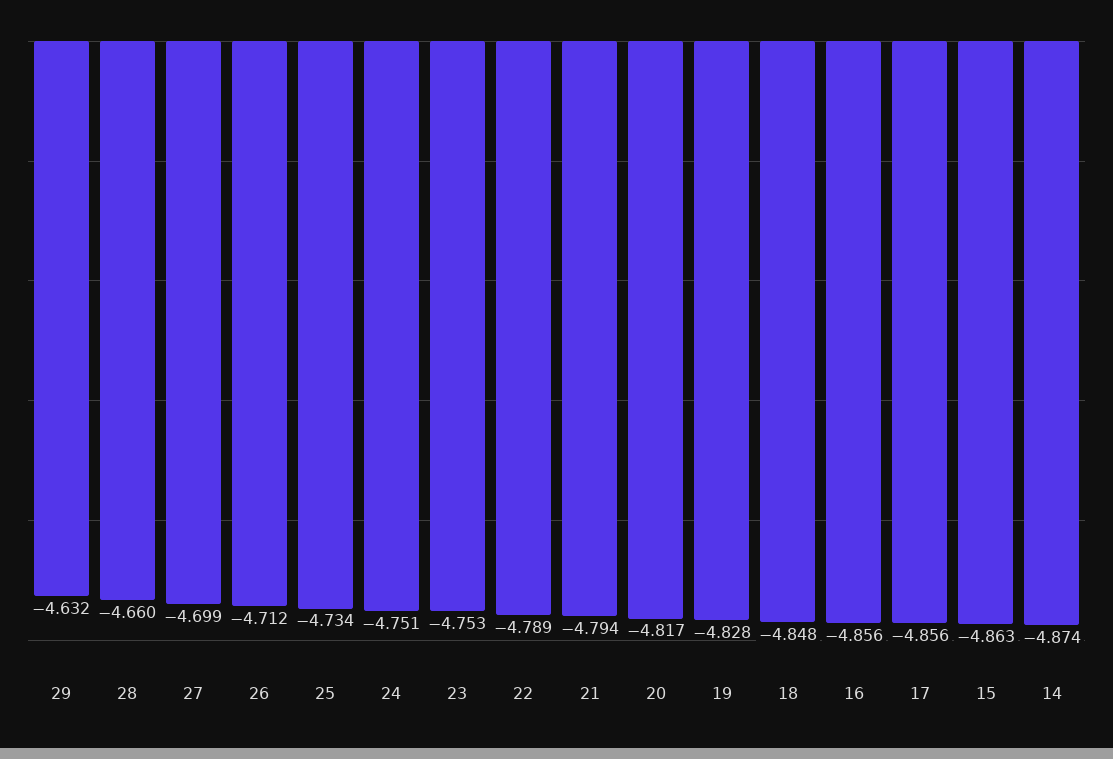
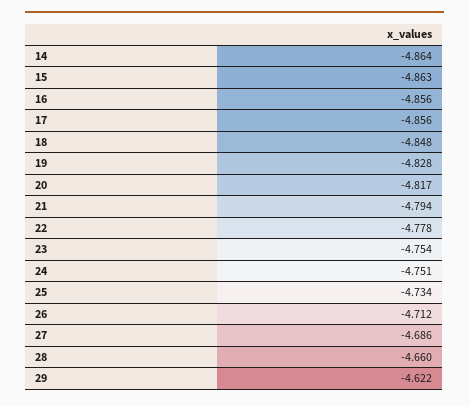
29: -4.632 -> -4.622
27: -4.699 -> -4.686
23: -4.753 -> -4.754
22: -4.789 -> -4.778
14: -4.874 -> -4.864

